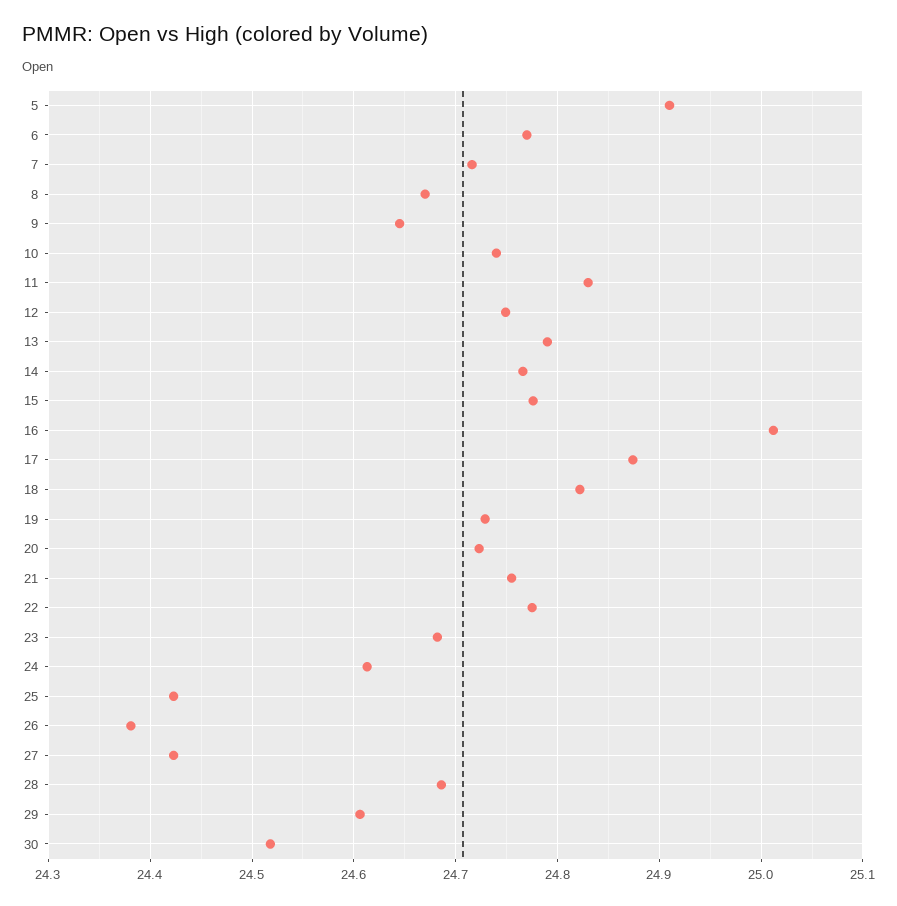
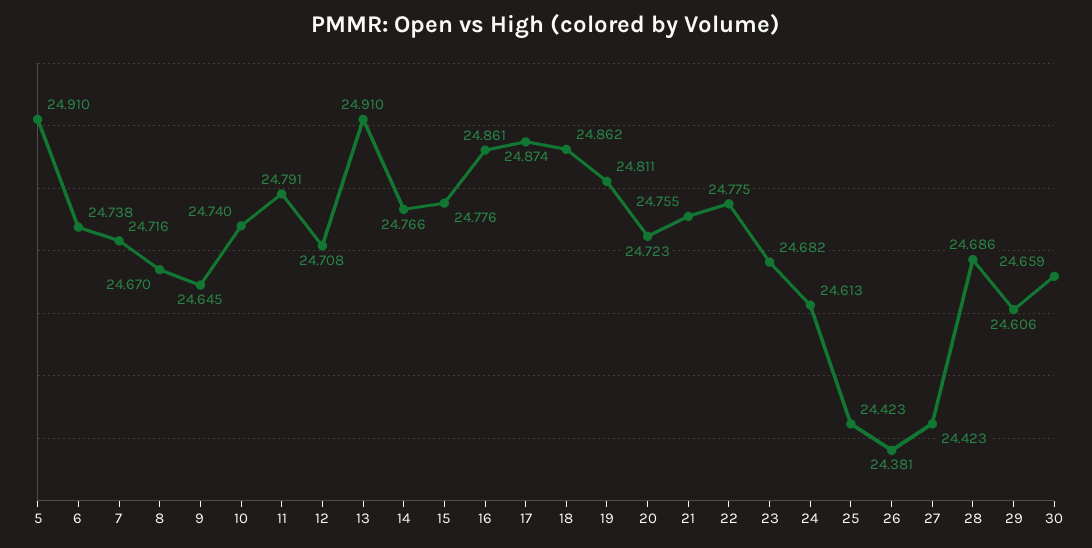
6: 24.77 -> 24.738
11: 24.83 -> 24.791
12: 24.75 -> 24.708
13: 24.79 -> 24.91
16: 25.01 -> 24.861
18: 24.82 -> 24.862
19: 24.73 -> 24.811
30: 24.52 -> 24.659

